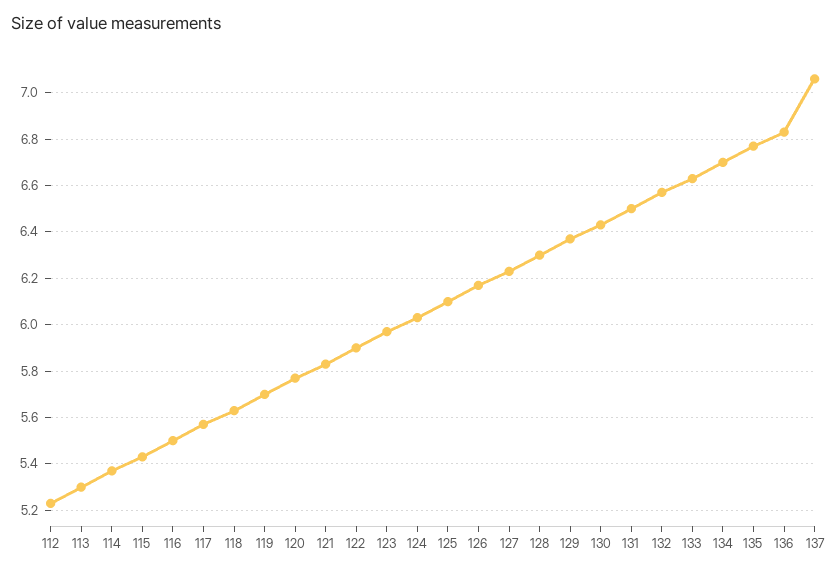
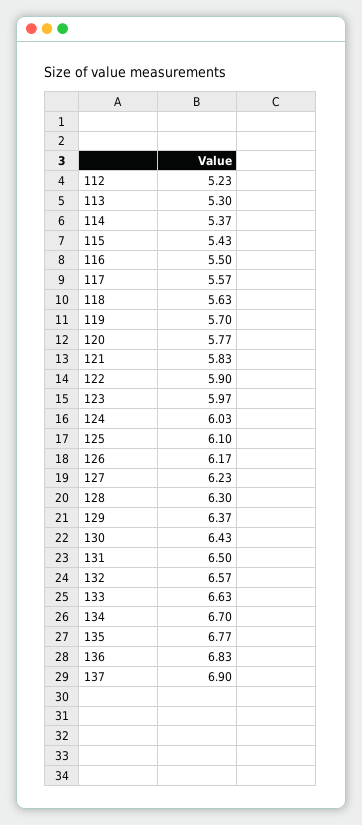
137: 7.05 -> 6.9

